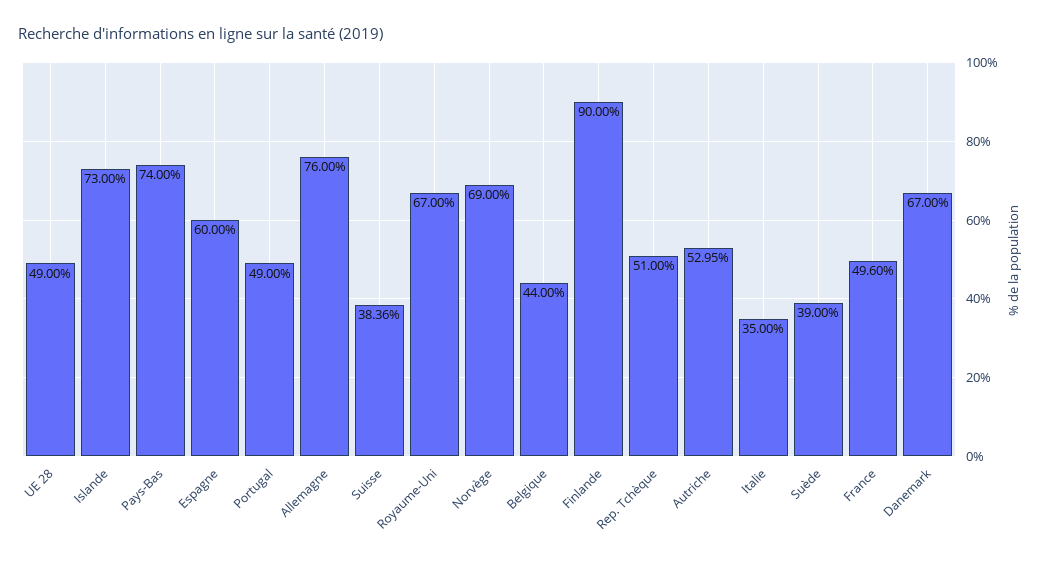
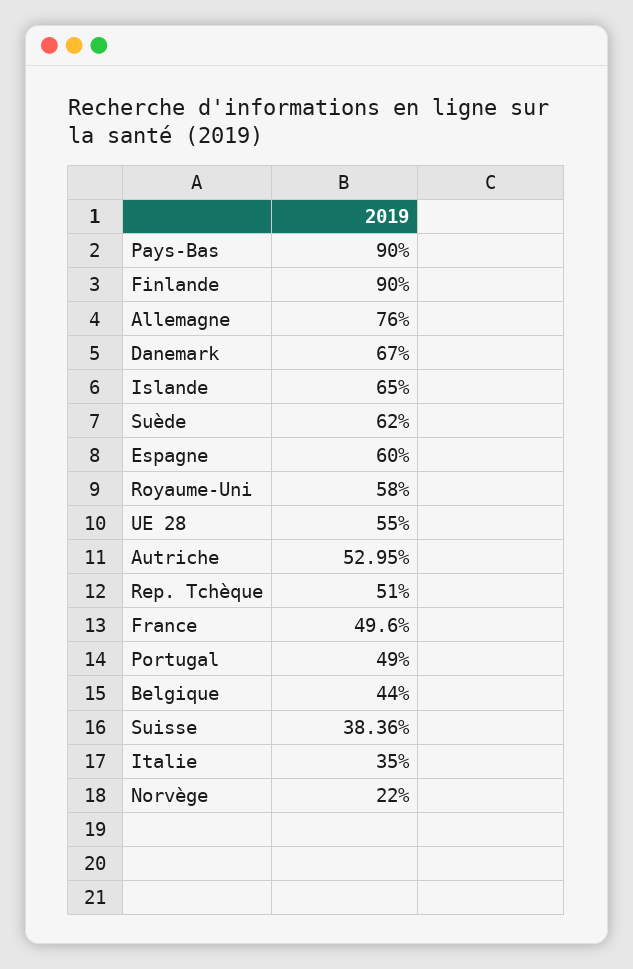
UE 28: 49 -> 55
Islande: 73 -> 65
Pays-Bas: 74 -> 90
Royaume-Uni: 67 -> 58
Norvège: 69 -> 22
Suède: 39 -> 62

